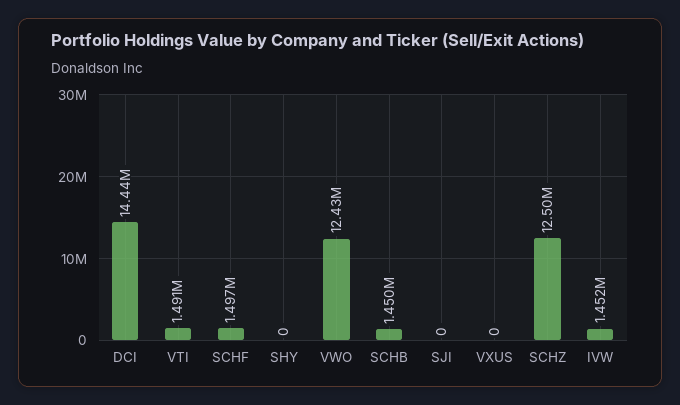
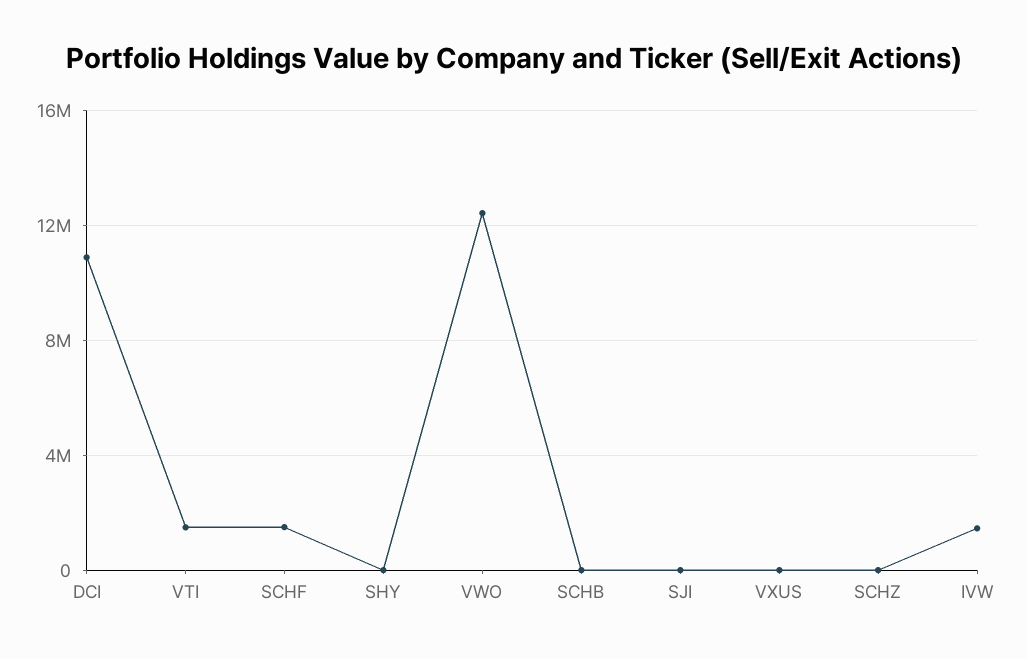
DCI: 14440000 -> 11000000
SCHB: 1450000 -> 0
SCHZ: 12500000 -> 0

